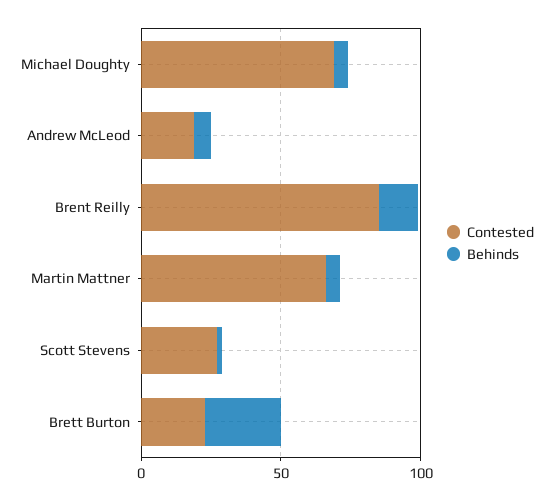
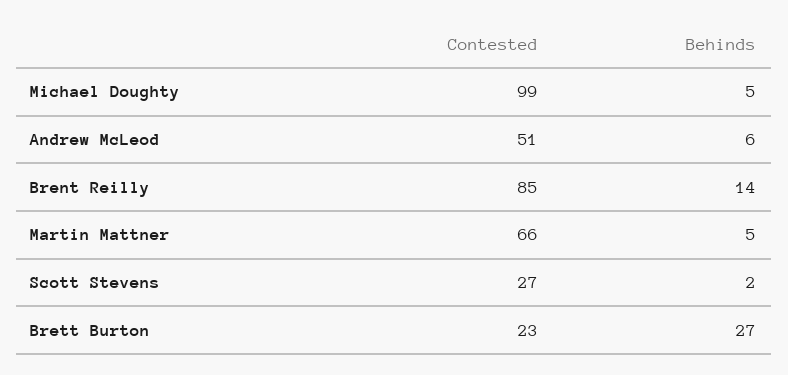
Contested, Michael Doughty: 70 -> 99
Contested, Andrew McLeod: 20 -> 51

